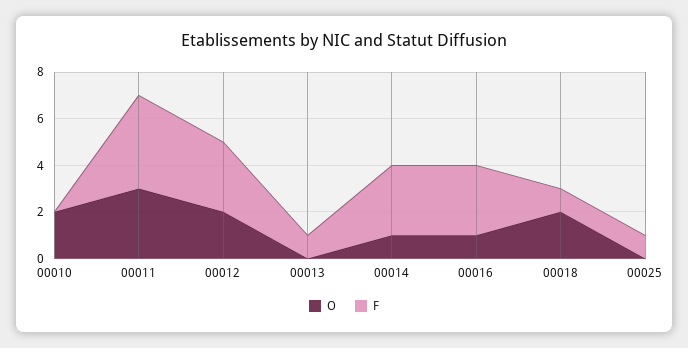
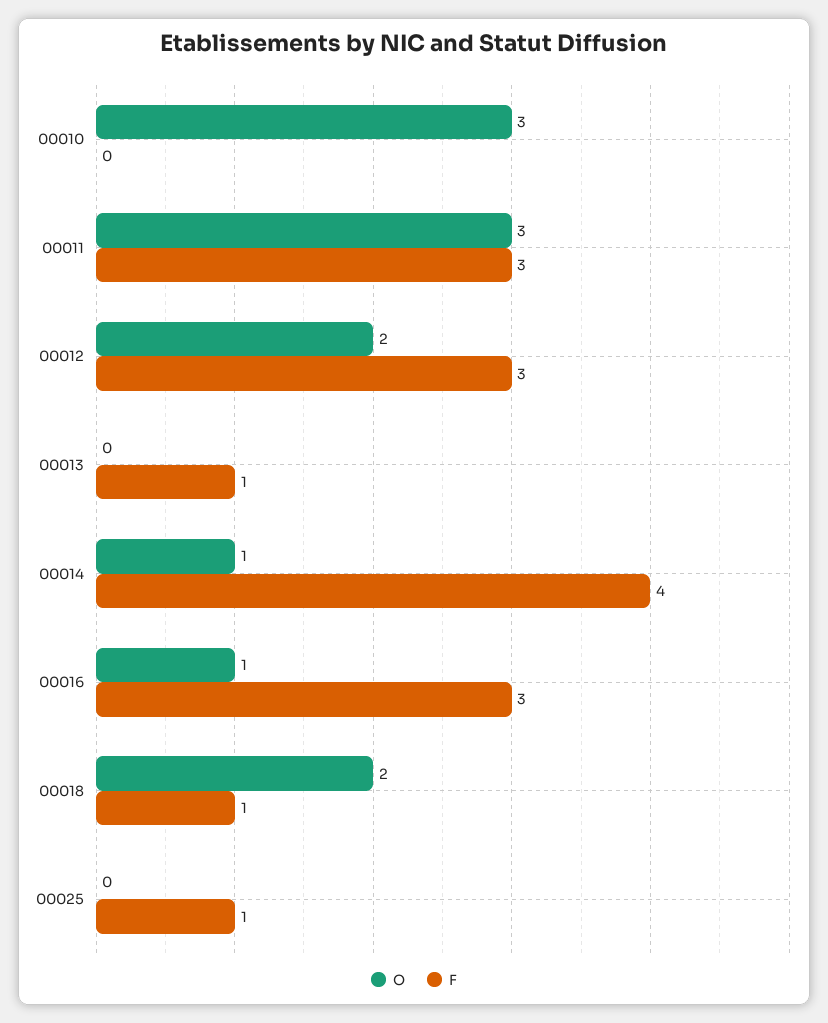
O, 00010: 2 -> 3
F, 00011: 4 -> 3
F, 00014: 3 -> 4

